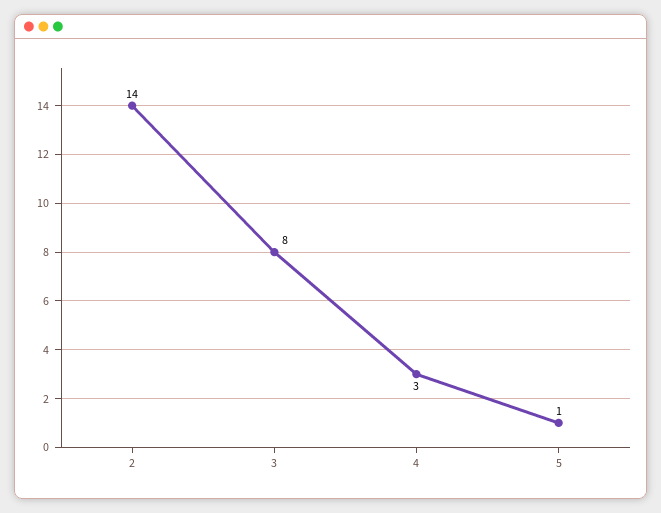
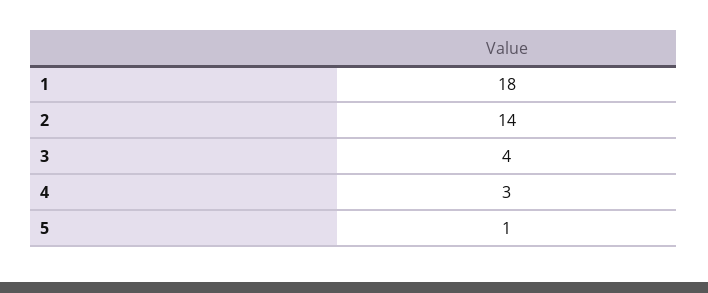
3: 8 -> 4
1: none -> 18

